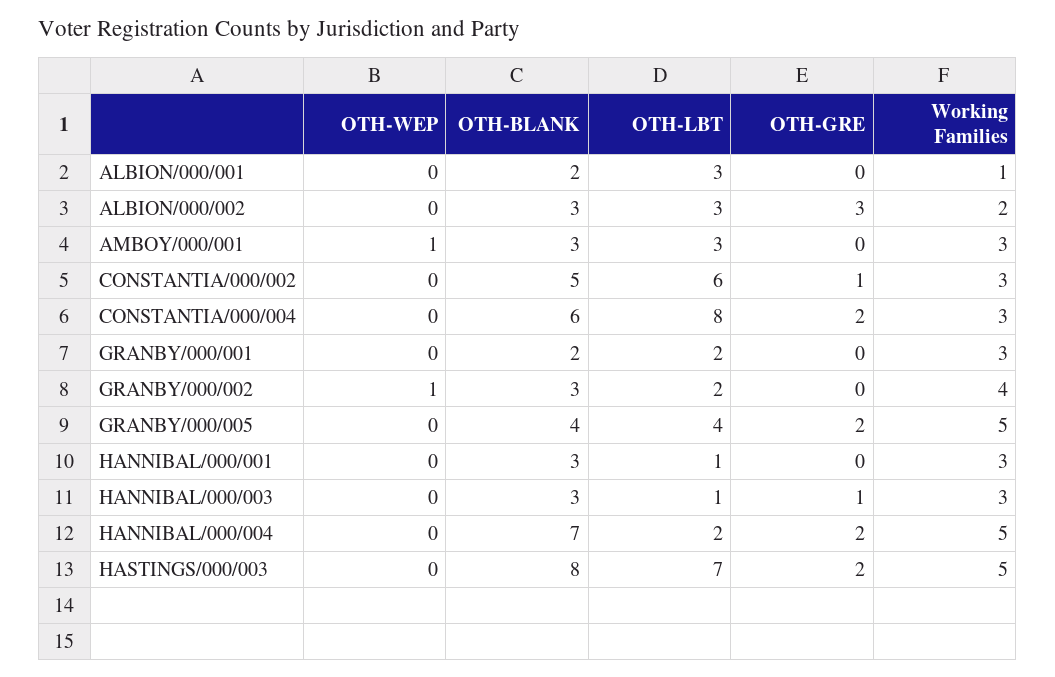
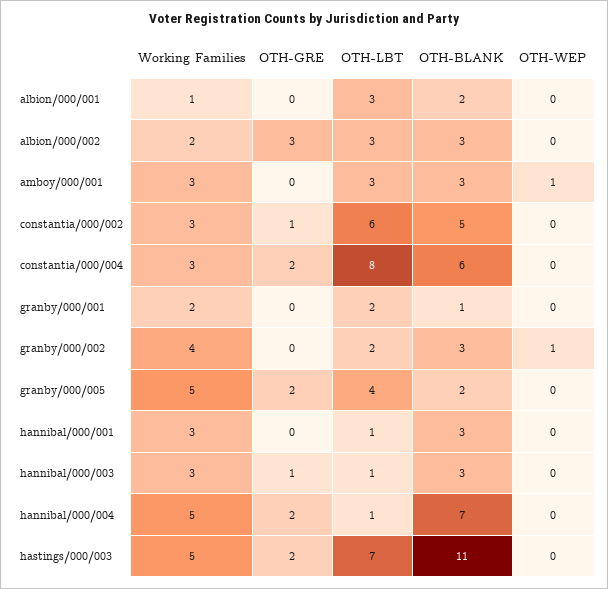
OTH-BLANK, GRANBY/000/001: 2 -> 1
Working Families, GRANBY/000/001: 3 -> 2
OTH-BLANK, GRANBY/000/005: 4 -> 2
OTH-LBT, HANNIBAL/000/004: 2 -> 1
OTH-BLANK, HASTINGS/000/003: 8 -> 11

